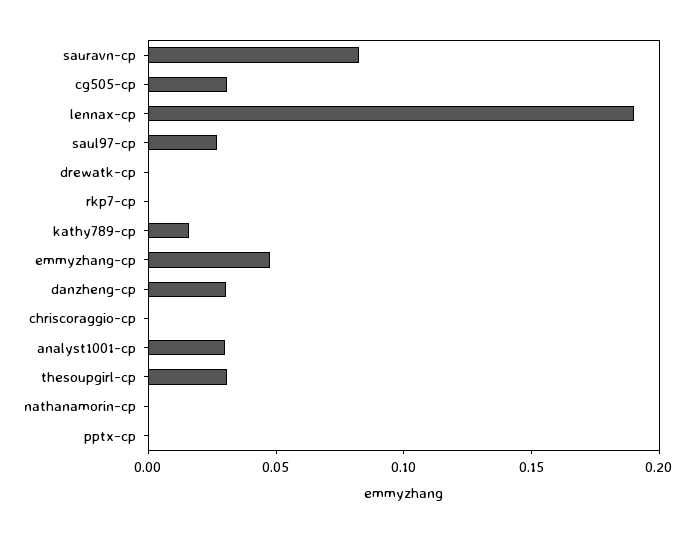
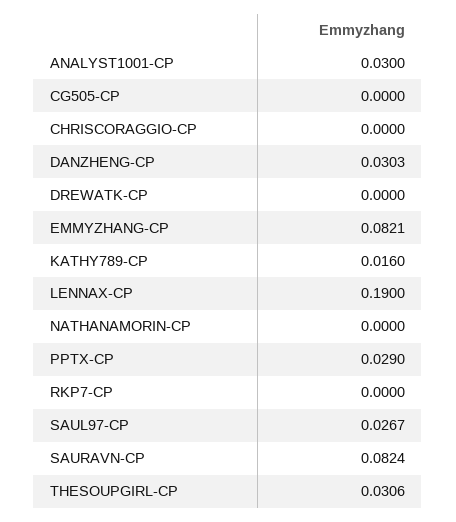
cg505-cp: 0.03 -> 0
emmyzhang-cp: 0.05 -> 0.0821
pptx-cp: 0 -> 0.029

